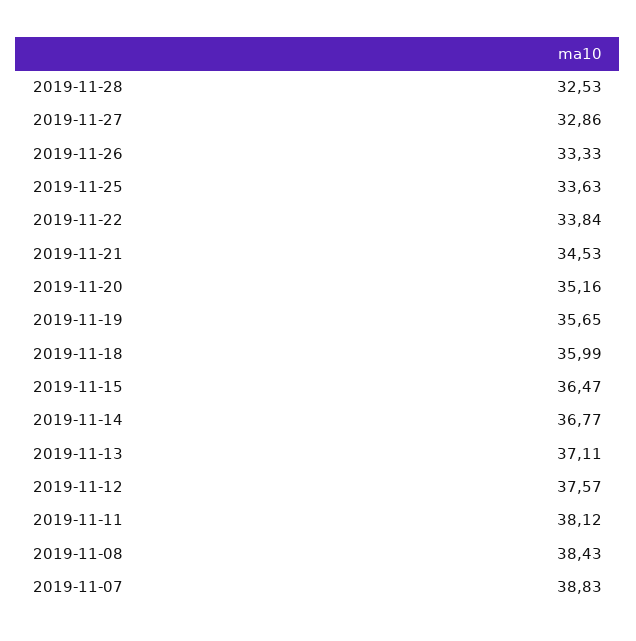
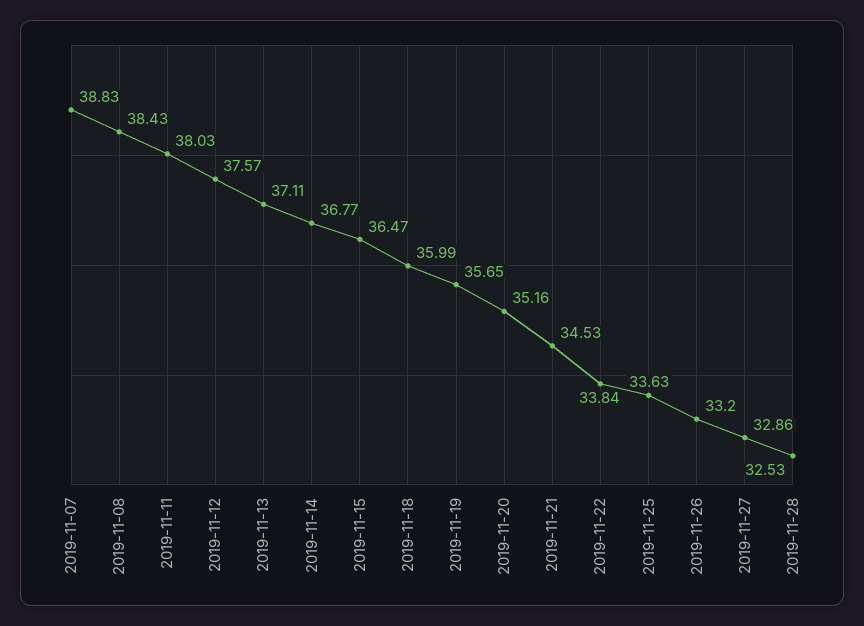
2019-11-26: 33.33 -> 33.2
2019-11-11: 38.12 -> 38.03

